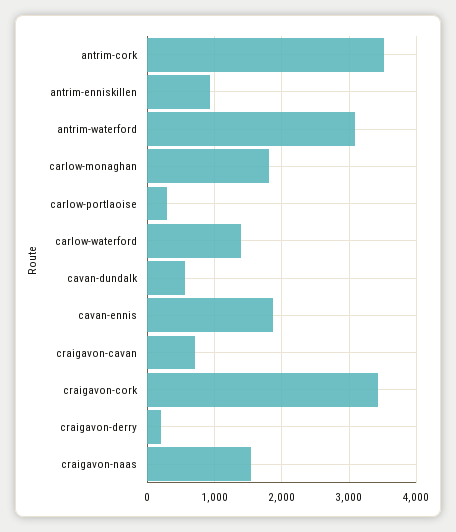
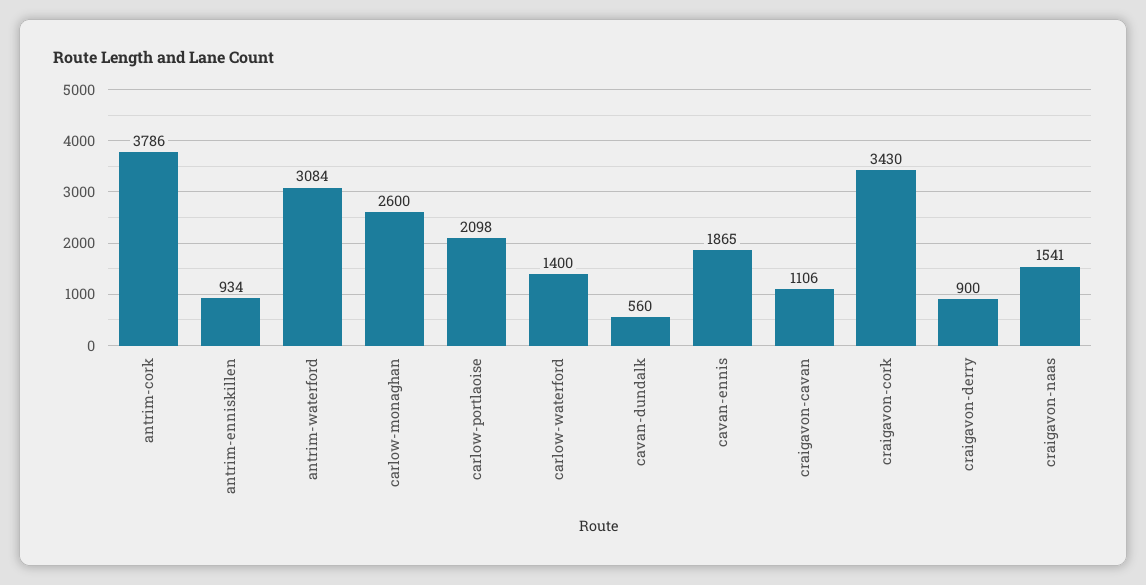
antrim-cork: 3500 -> 3786
carlow-monaghan: 1800 -> 2600
carlow-portlaoise: 300 -> 2098
craigavon-cavan: 700 -> 1106
craigavon-derry: 200 -> 900

